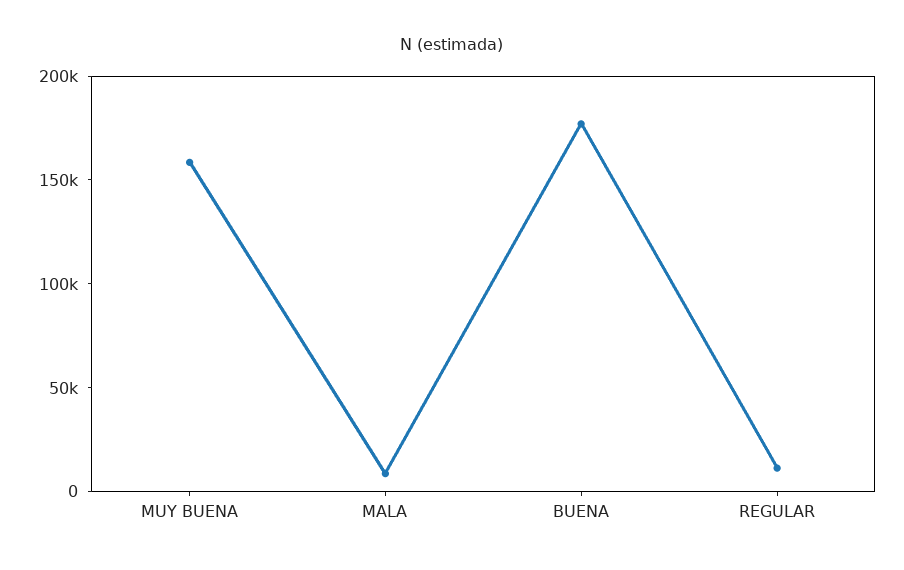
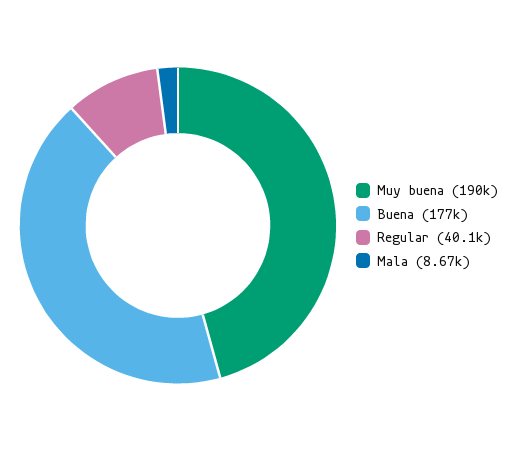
MUY BUENA: 160000 -> 190000
REGULAR: 10000 -> 40100

